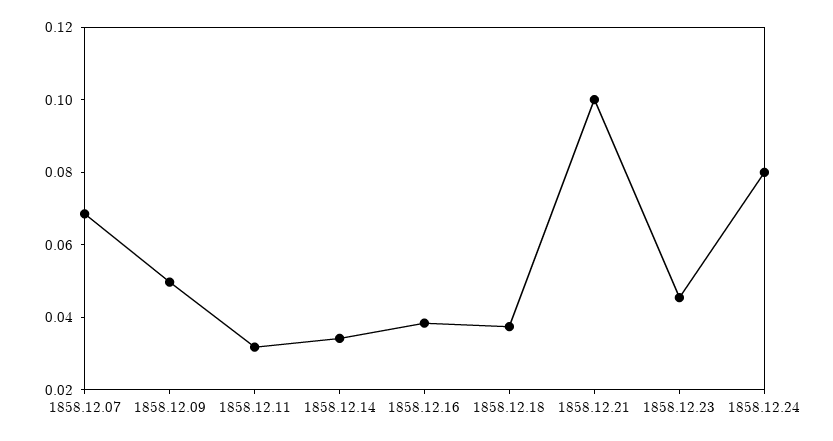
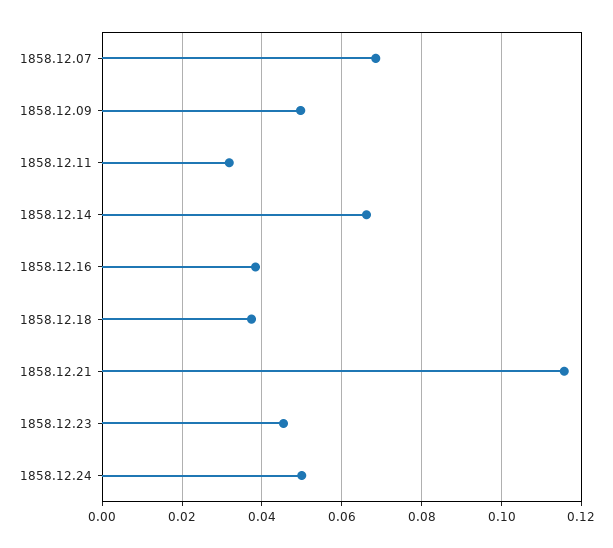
1858.12.14: 0.035 -> 0.066
1858.12.21: 0.1 -> 0.116
1858.12.24: 0.08 -> 0.05

